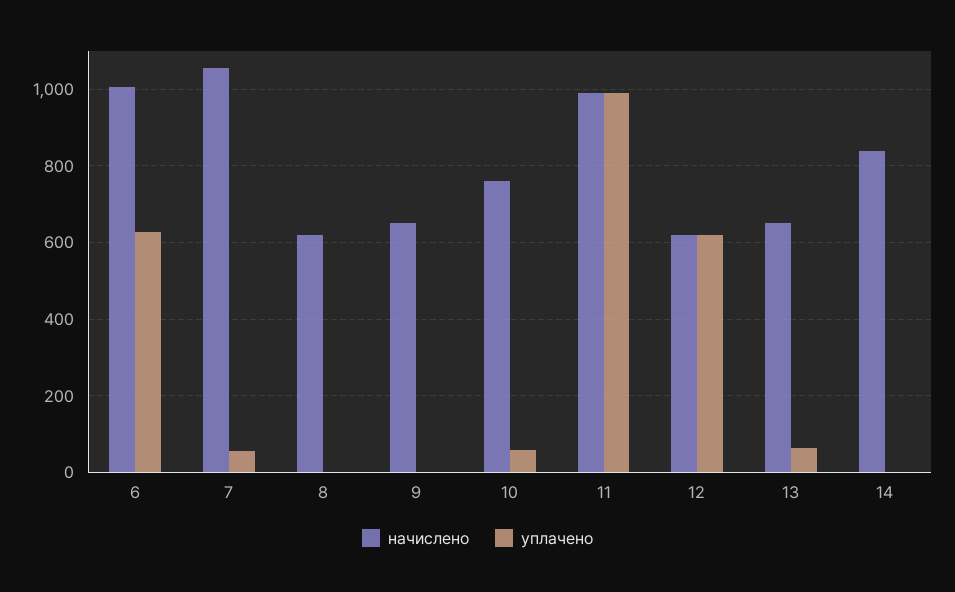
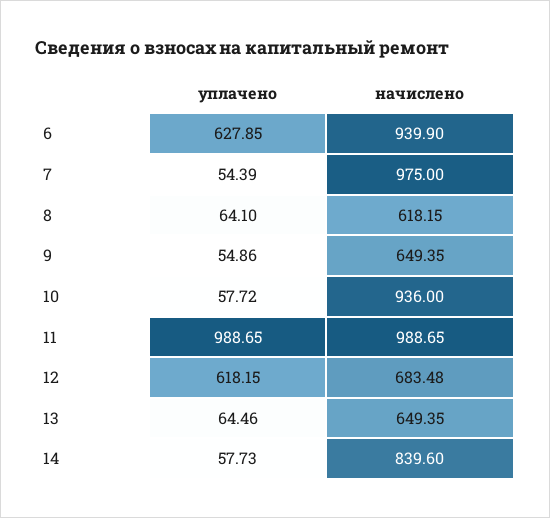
начислено, 6: 1000 -> 939.9
начислено, 7: 1060 -> 975
уплачено, 8: 0 -> 64.1
уплачено, 9: 0 -> 54.86
начислено, 10: 760 -> 936
начислено, 12: 620 -> 683.48
уплачено, 14: 0 -> 57.73

